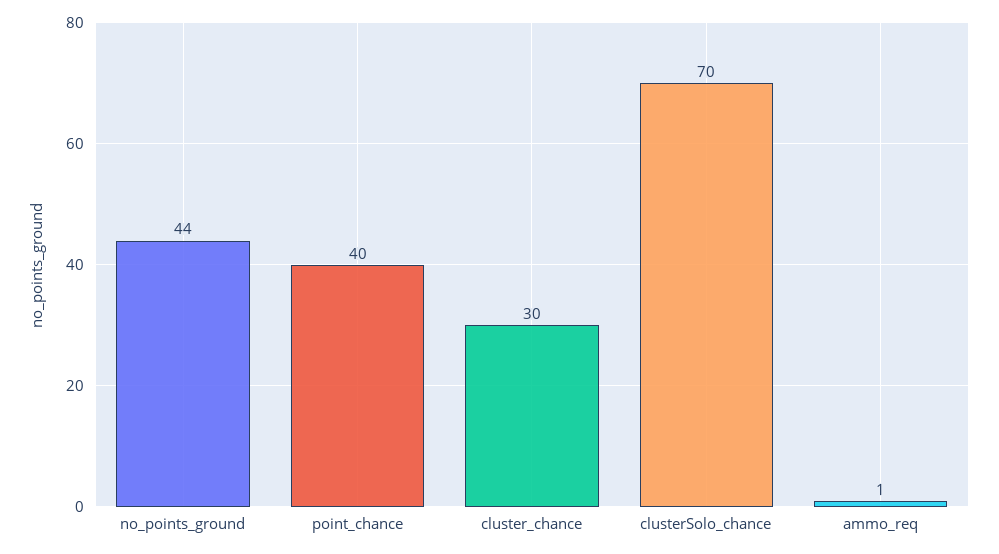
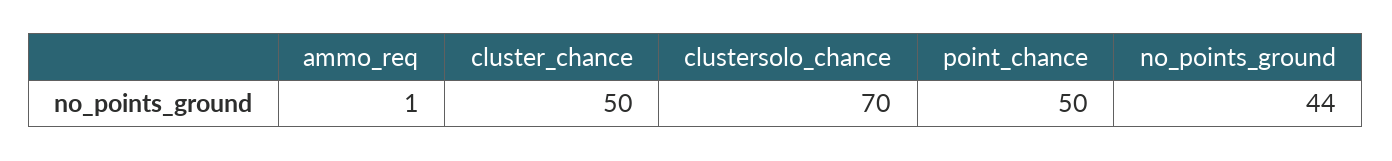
point_chance: 40 -> 50
cluster_chance: 30 -> 50

